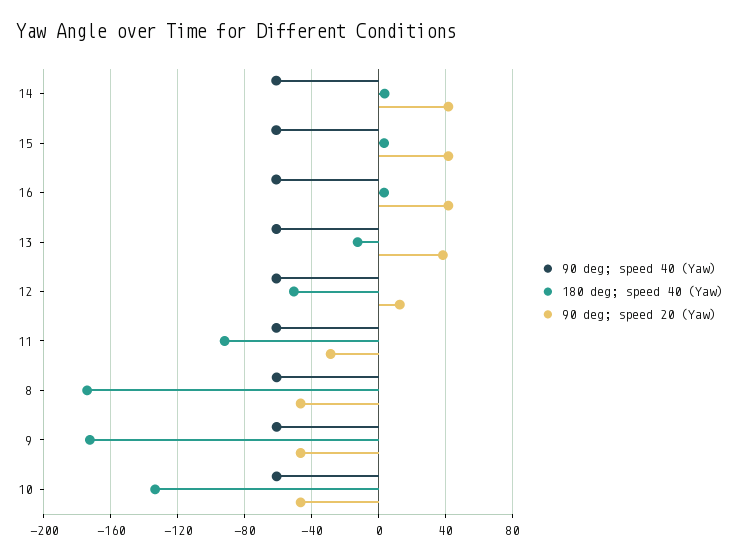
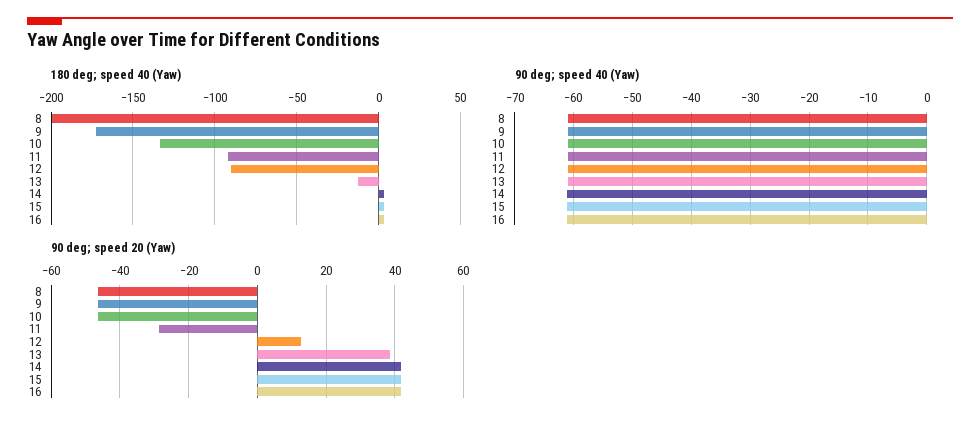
180 deg; speed 40 (Yaw), 12: -50 -> -90
180 deg; speed 40 (Yaw), 8: -175 -> -200

